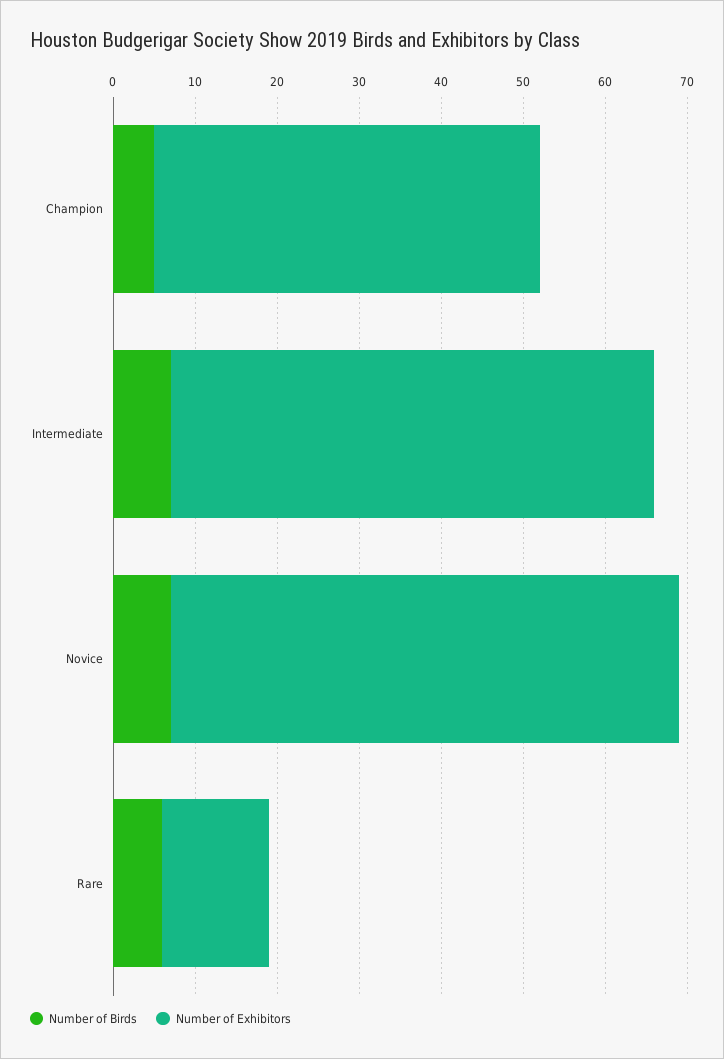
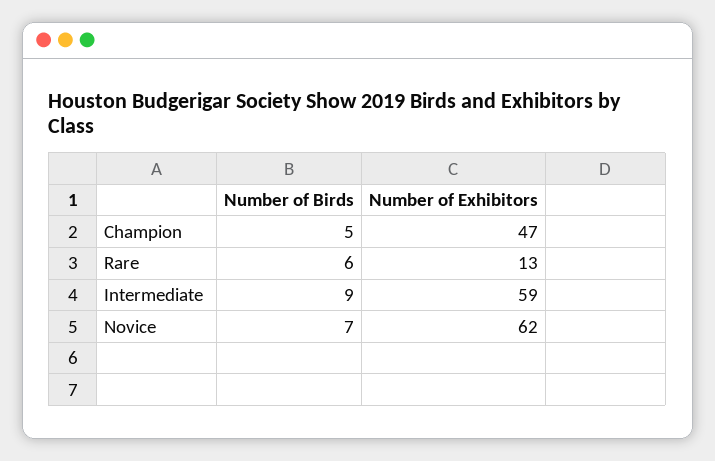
Number of Birds, Intermediate: 7 -> 9

